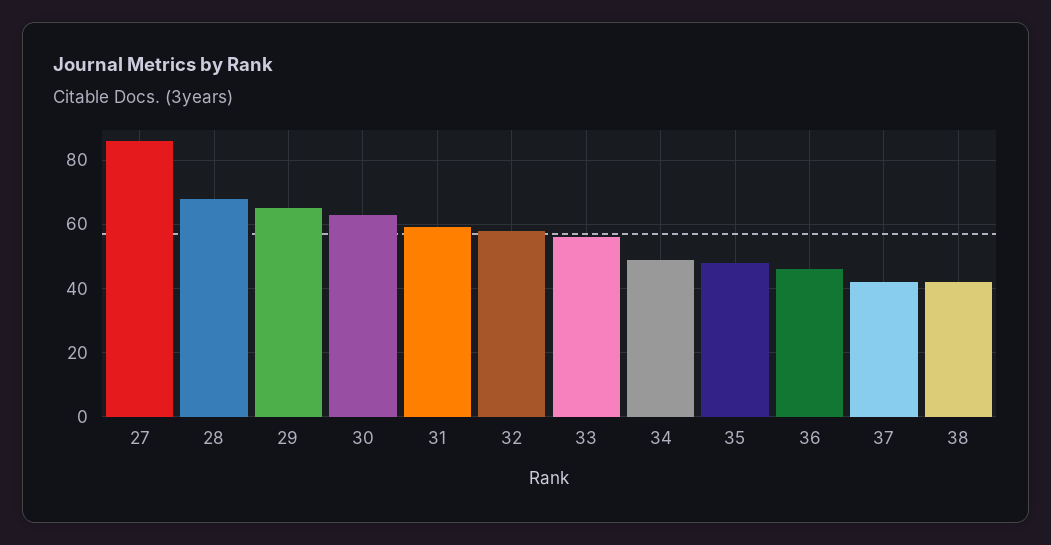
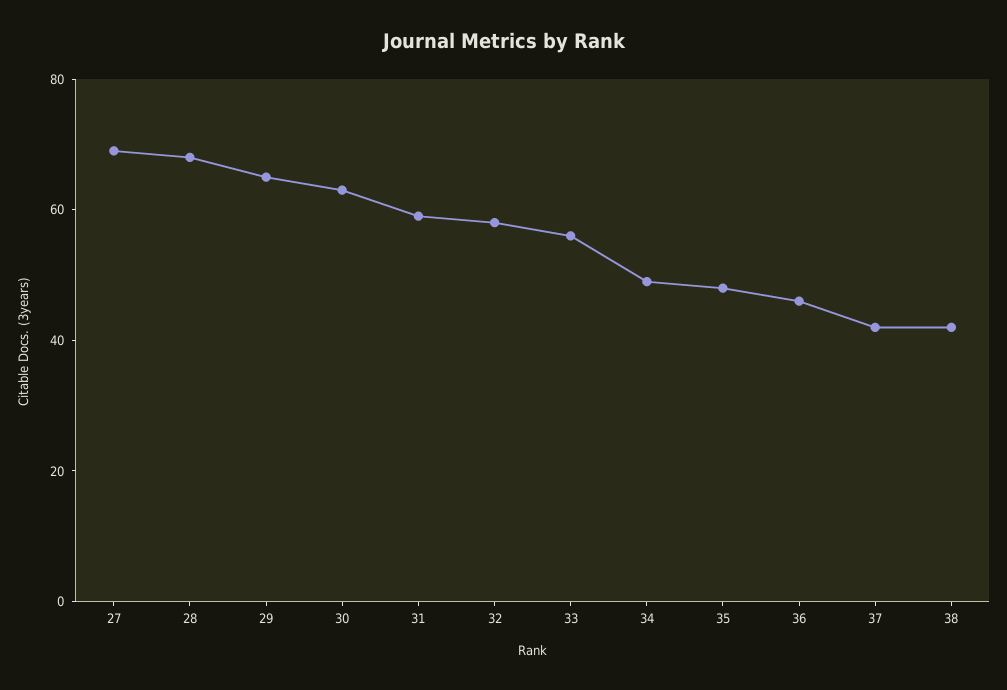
27: 85 -> 70

